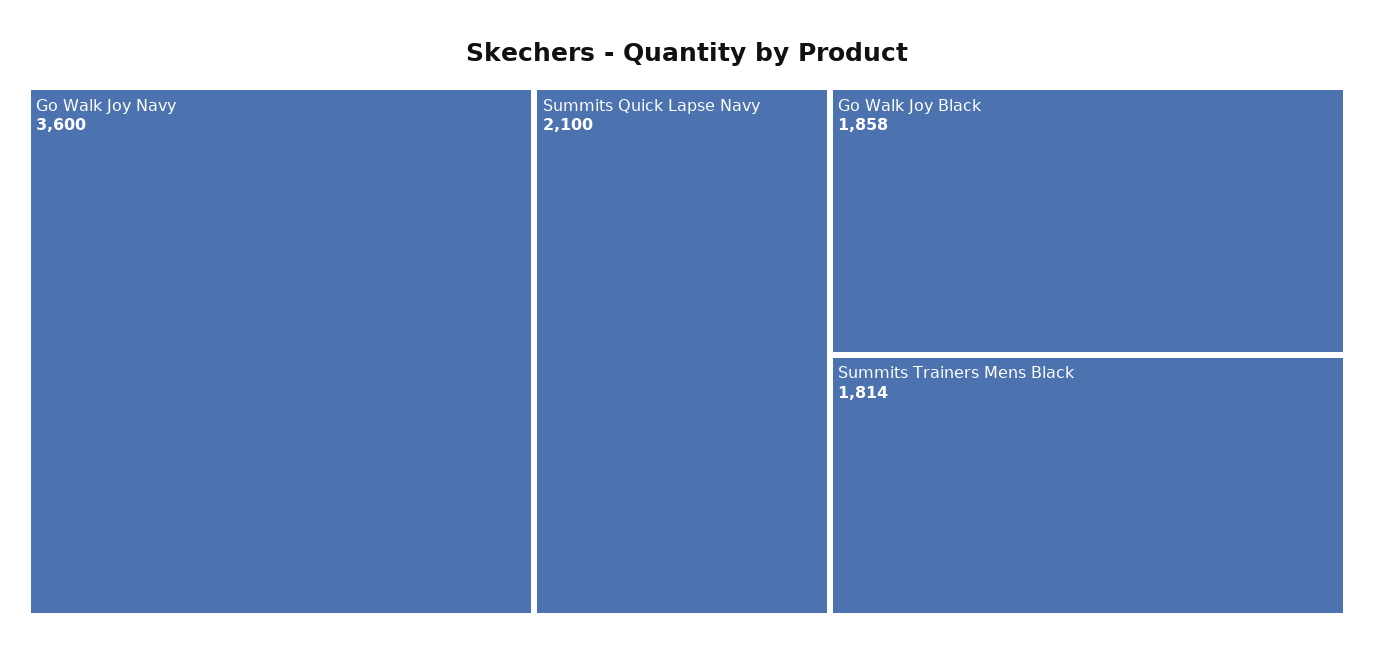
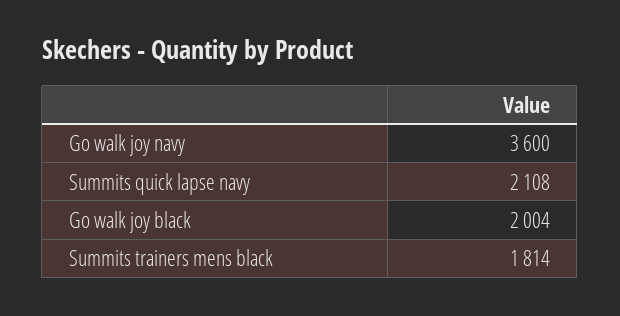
Summits Quick Lapse Navy: 2100 -> 2108
Go Walk Joy Black: 1858 -> 2004

